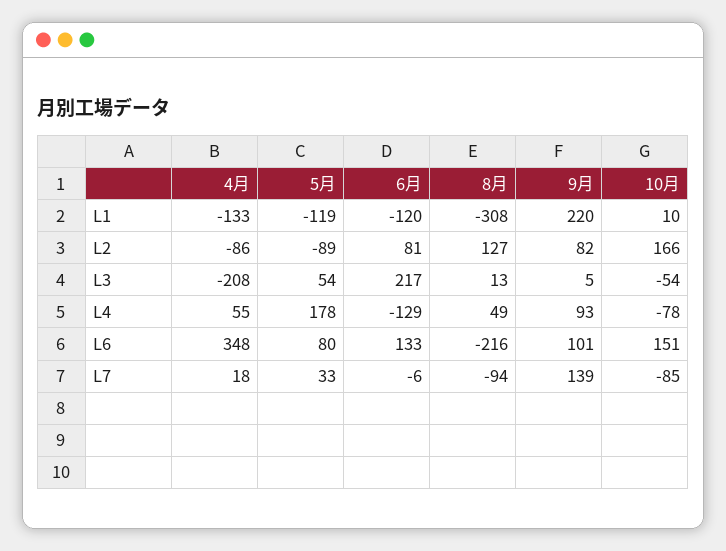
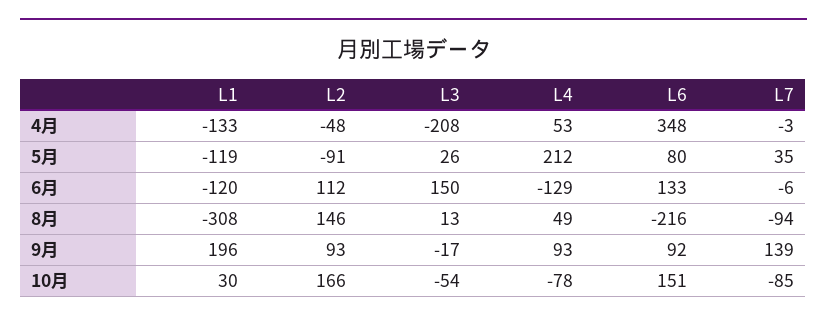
9月, L1: 220 -> 196
10月, L1: 10 -> 30
4月, L2: -86 -> -48
5月, L2: -89 -> -91
6月, L2: 81 -> 112
8月, L2: 127 -> 146
9月, L2: 82 -> 93
5月, L3: 54 -> 26
6月, L3: 217 -> 150
9月, L3: 5 -> -17
4月, L4: 55 -> 53
5月, L4: 178 -> 212
9月, L6: 101 -> 92
4月, L7: 18 -> -3
5月, L7: 33 -> 35

